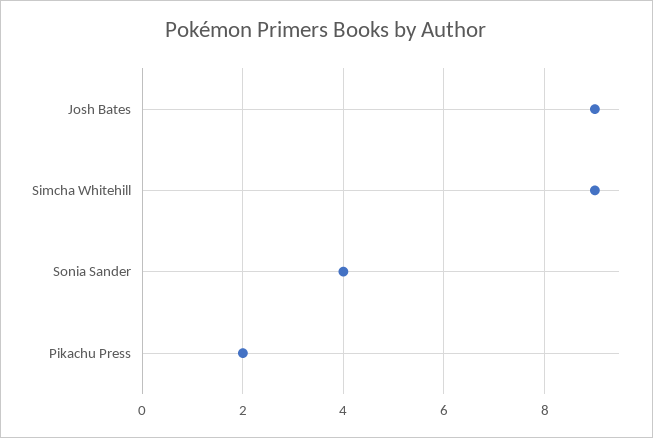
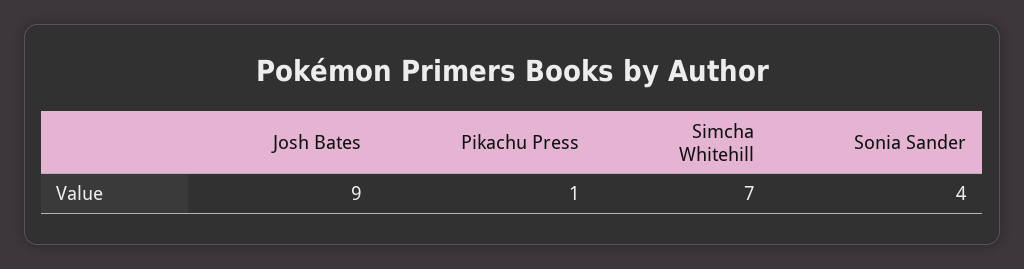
Simcha Whitehill: 9 -> 7
Pikachu Press: 2 -> 1

